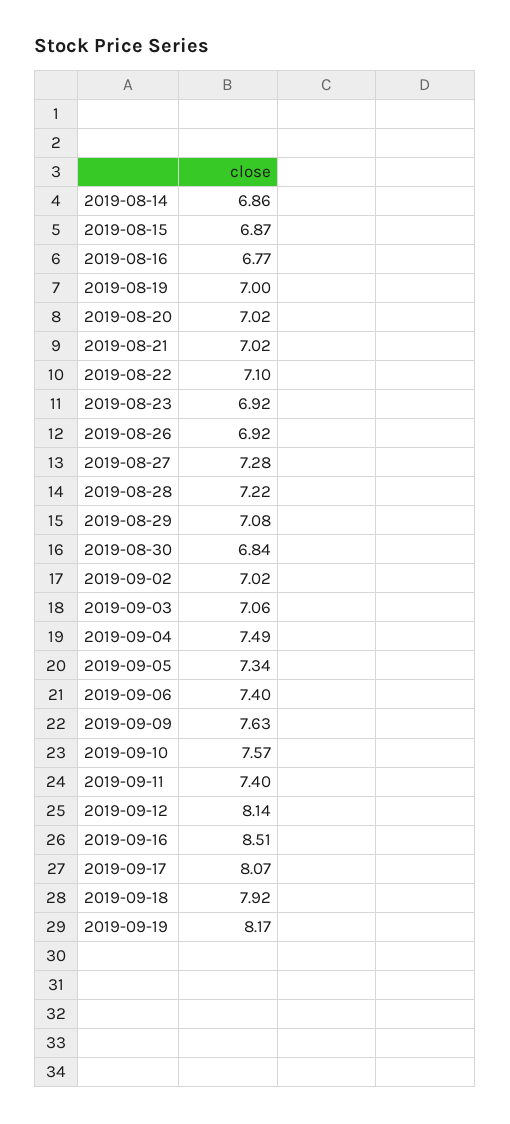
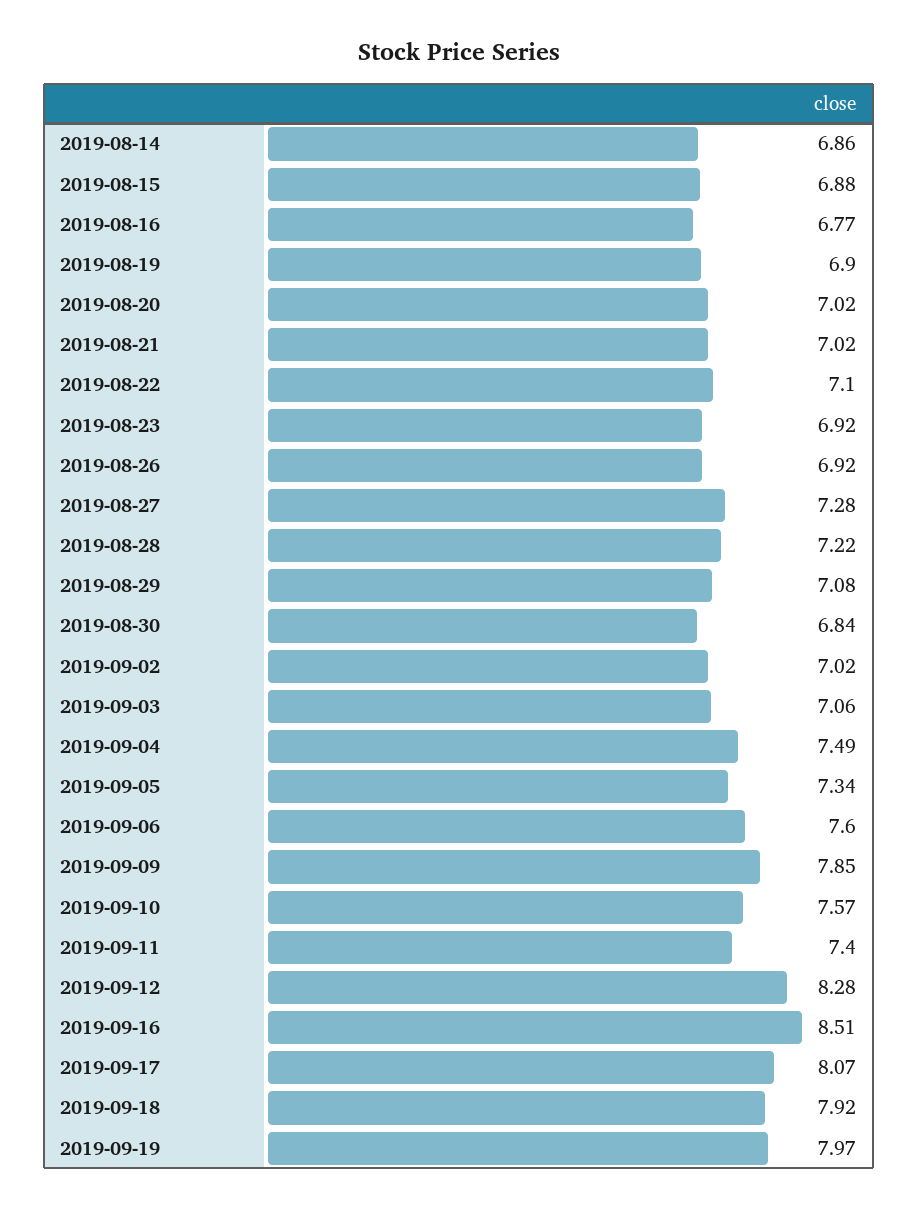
2019-08-15: 6.87 -> 6.88
2019-08-19: 7 -> 6.9
2019-09-06: 7.4 -> 7.6
2019-09-09: 7.63 -> 7.85
2019-09-12: 8.14 -> 8.28
2019-09-19: 8.17 -> 7.97

